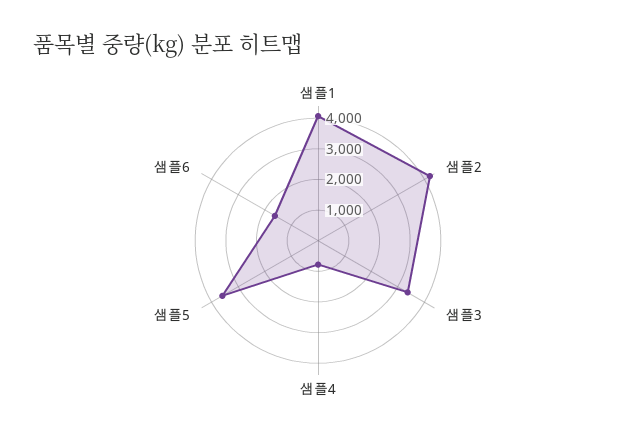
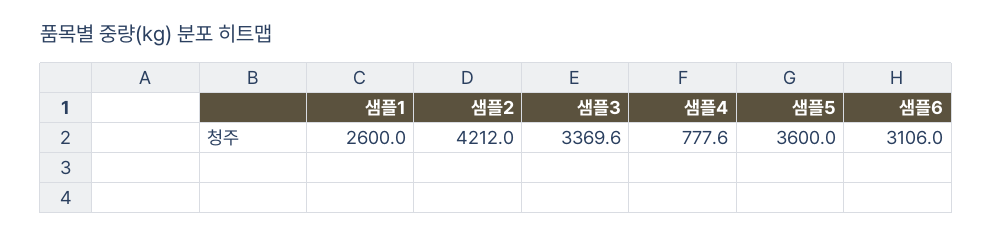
샘플1: 4000 -> 2600
샘플6: 1500 -> 3106

